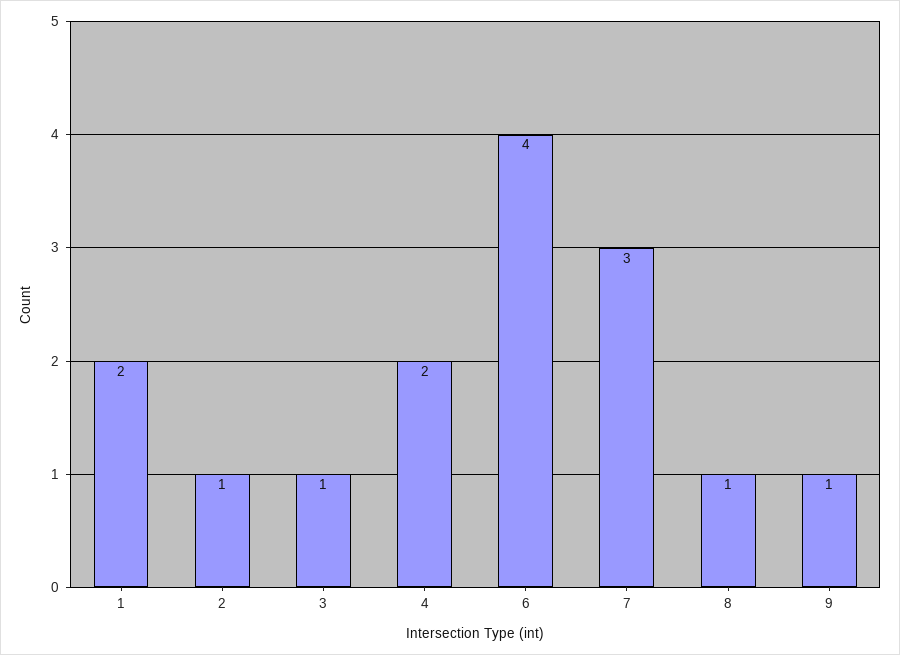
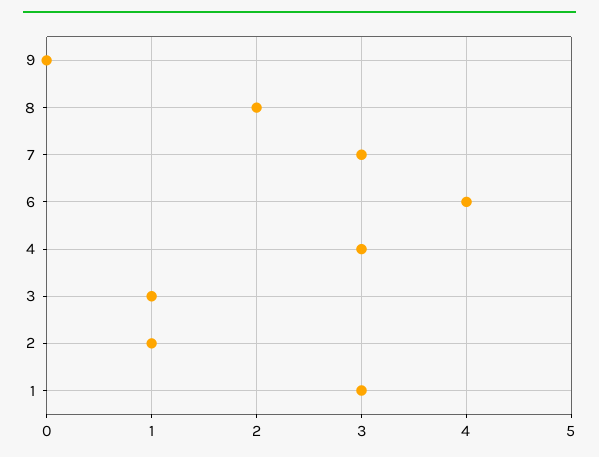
1: 2 -> 3
4: 2 -> 3
8: 1 -> 2
9: 1 -> 0

